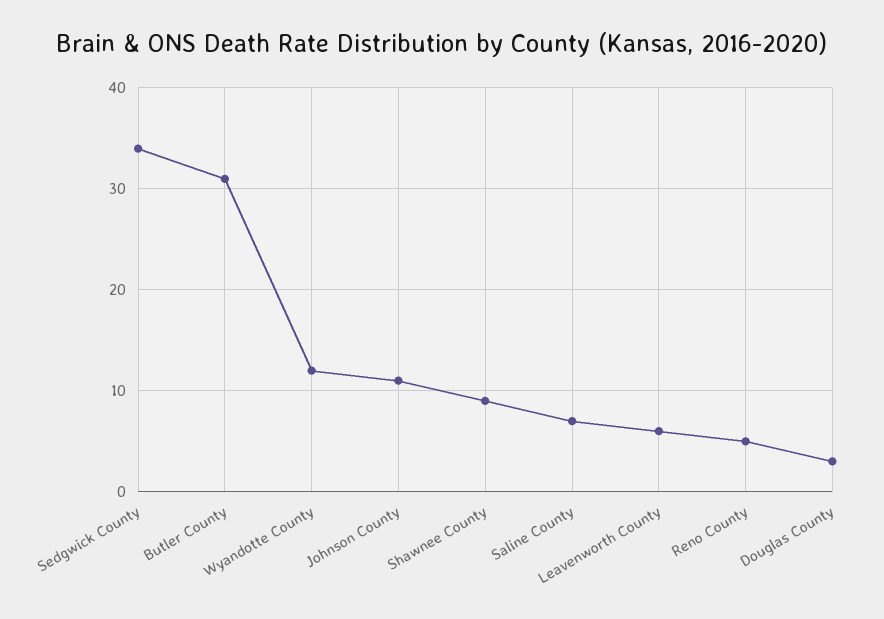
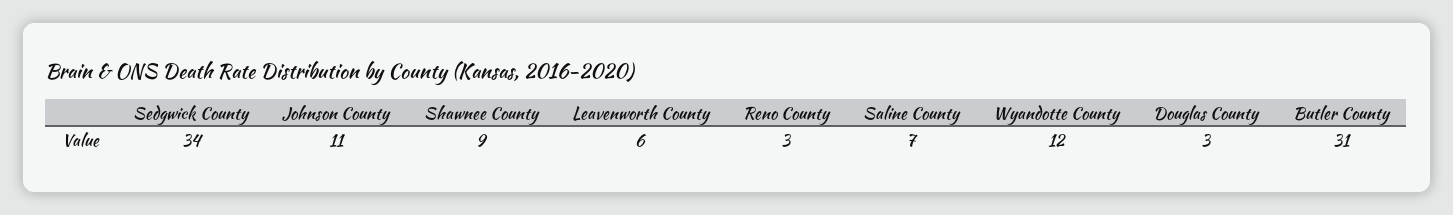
Reno County: 5 -> 3

